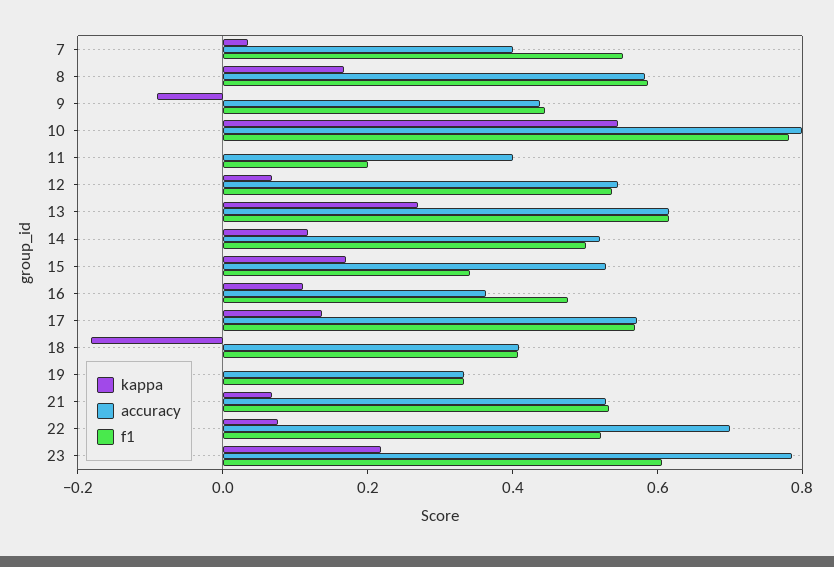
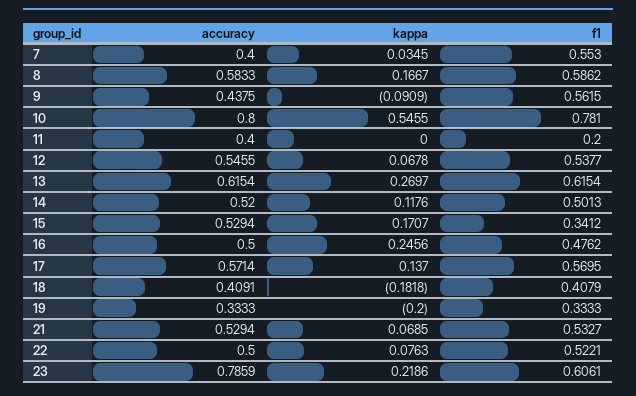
f1, 9: 0.45 -> 0.5615
kappa, 16: 0.1 -> 0.2456
accuracy, 16: 0.35 -> 0.5
kappa, 19: 0 -> -0.2
accuracy, 22: 0.7 -> 0.5

